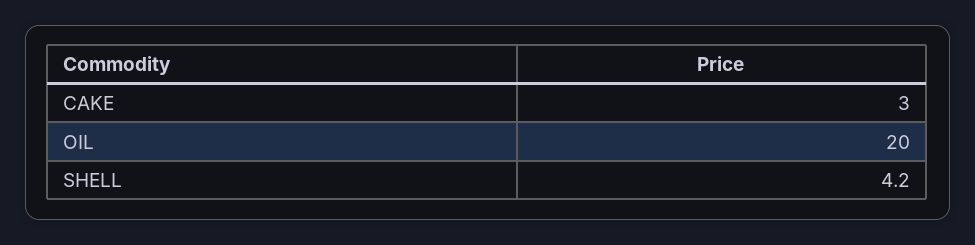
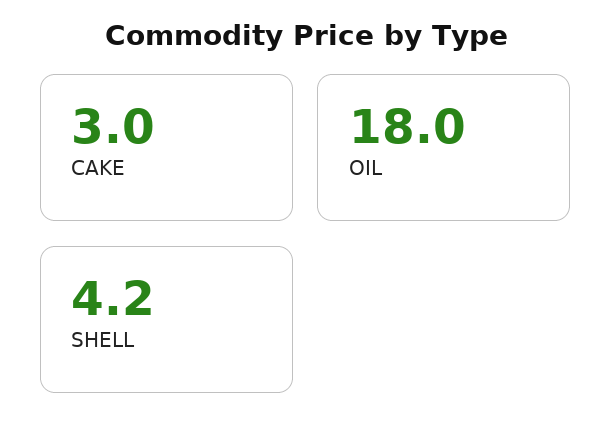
OIL: 20 -> 18

